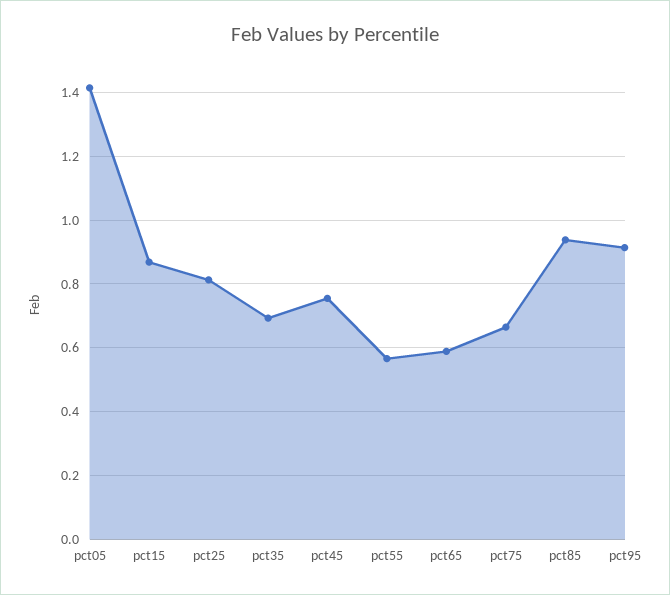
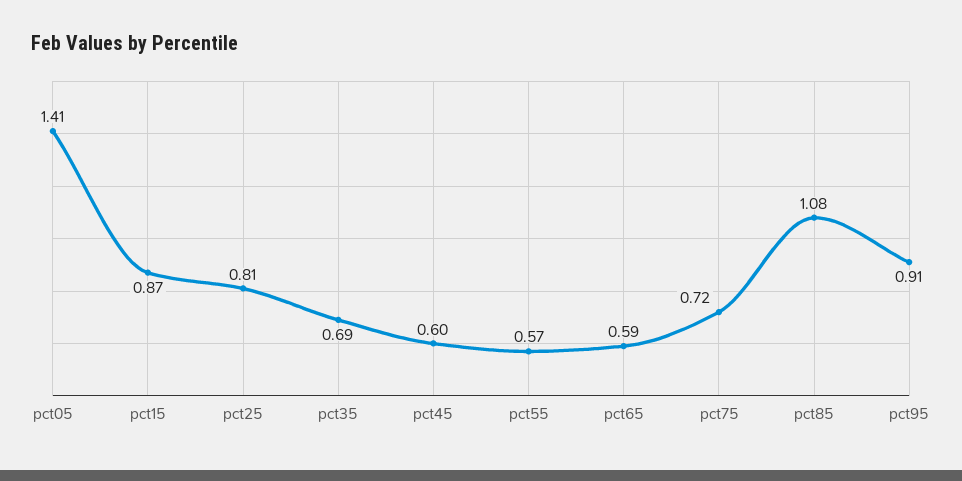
pct45: 0.76 -> 0.6
pct75: 0.66 -> 0.72
pct85: 0.94 -> 1.08

